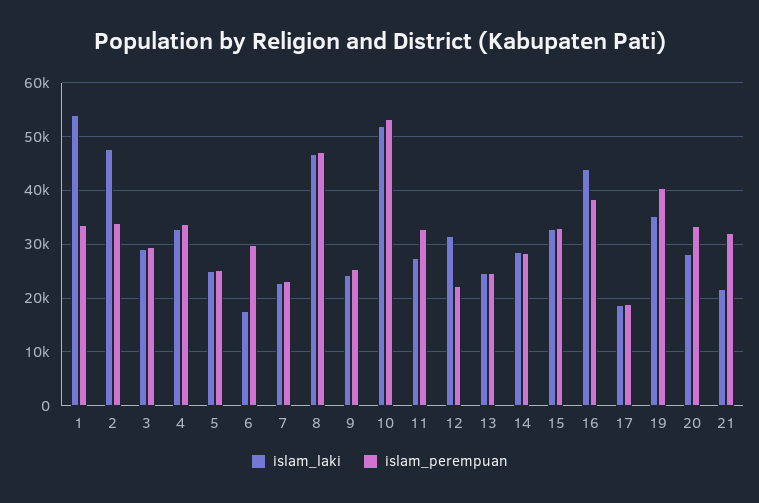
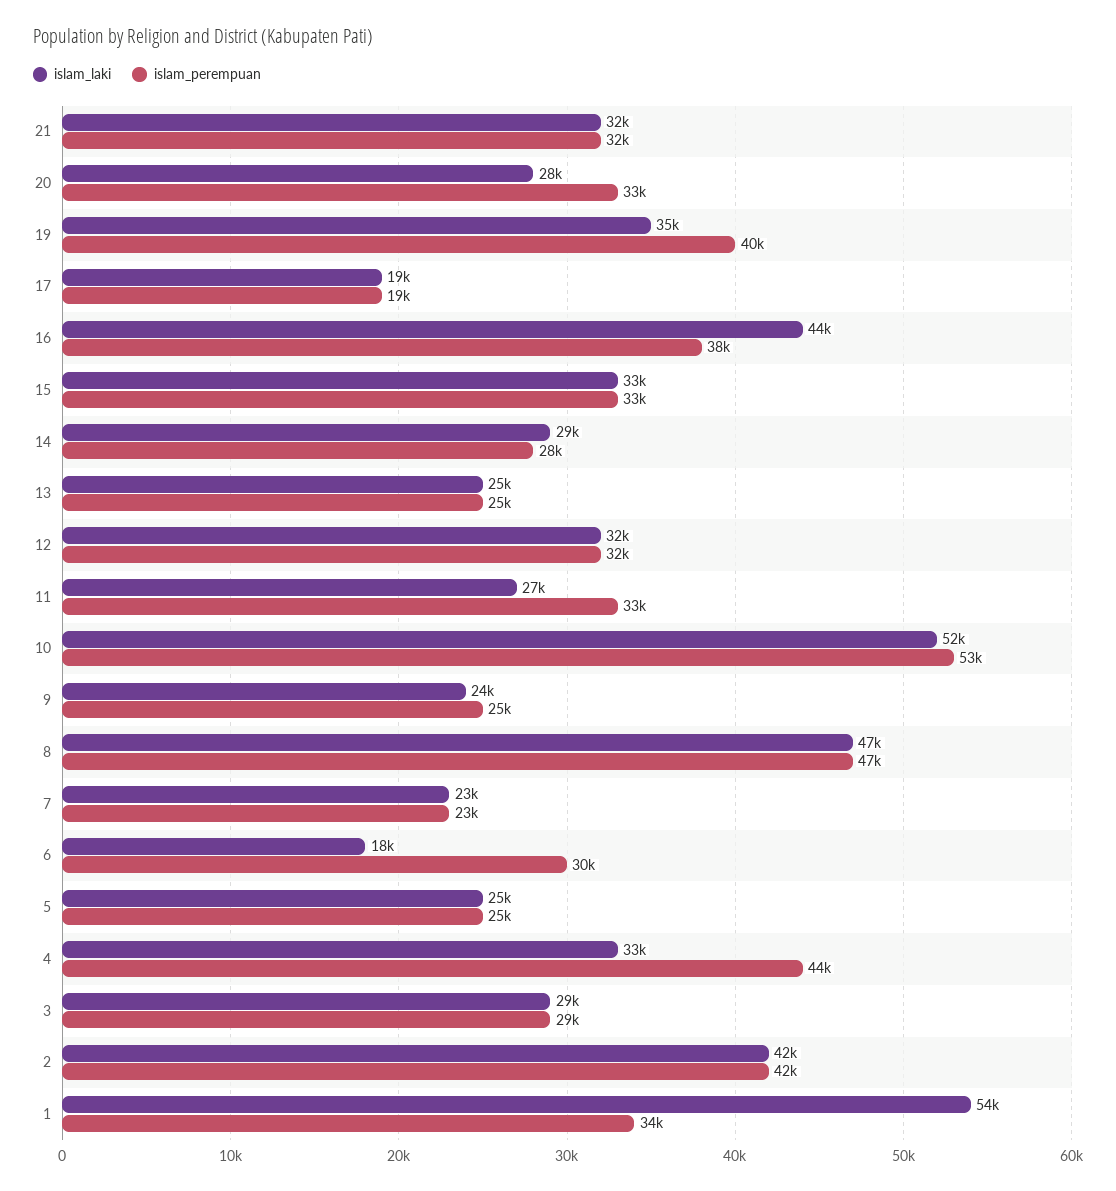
islam_laki, 2: 48000 -> 42000
islam_perempuan, 2: 34000 -> 42000
islam_perempuan, 4: 34000 -> 44000
islam_perempuan, 12: 22000 -> 32000
islam_laki, 21: 22000 -> 32000

